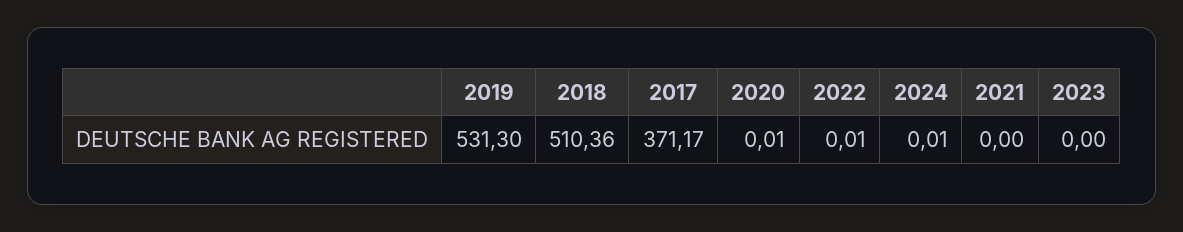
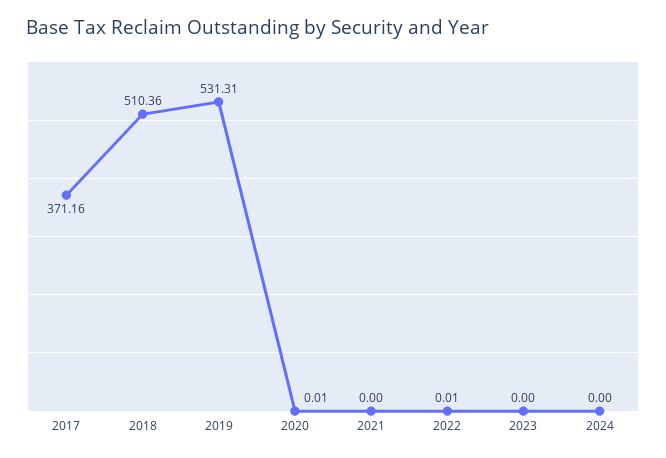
2019: 531.3 -> 531.31
2017: 371.17 -> 371.16
2024: 0.01 -> 0

